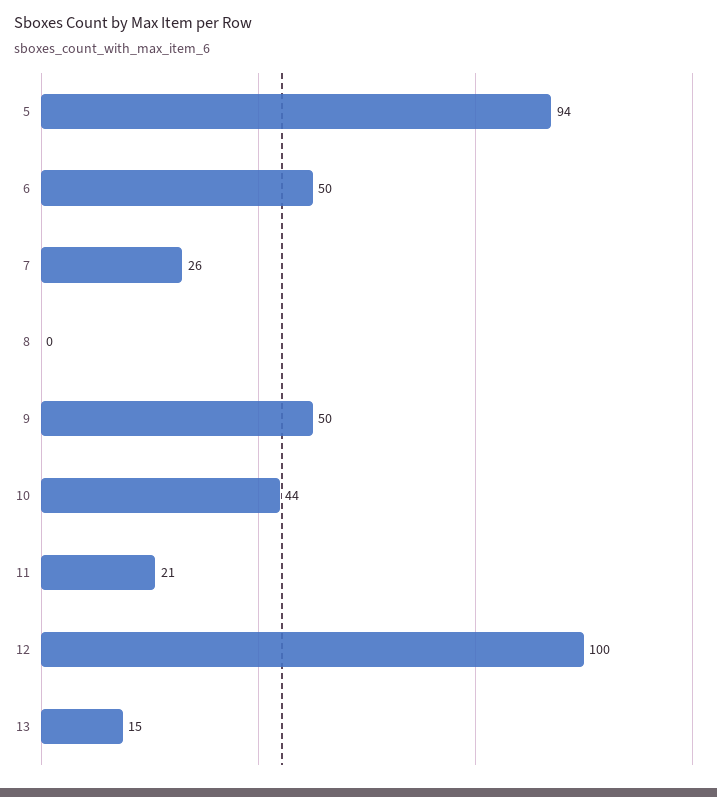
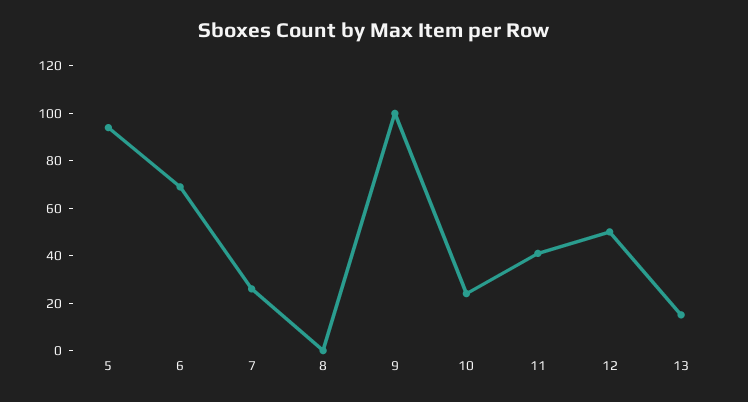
6: 50 -> 70
9: 50 -> 100
10: 44 -> 25
11: 21 -> 40
12: 100 -> 50

